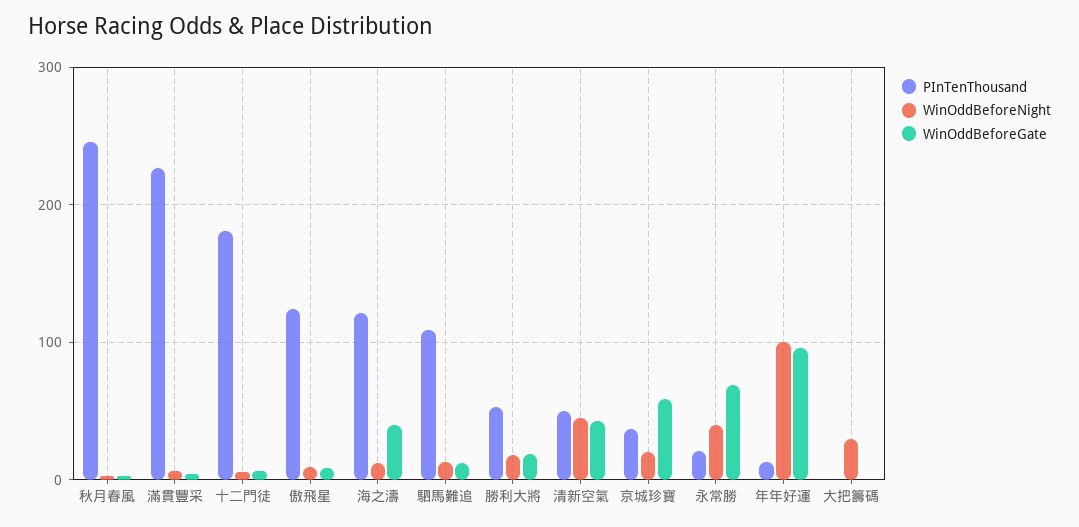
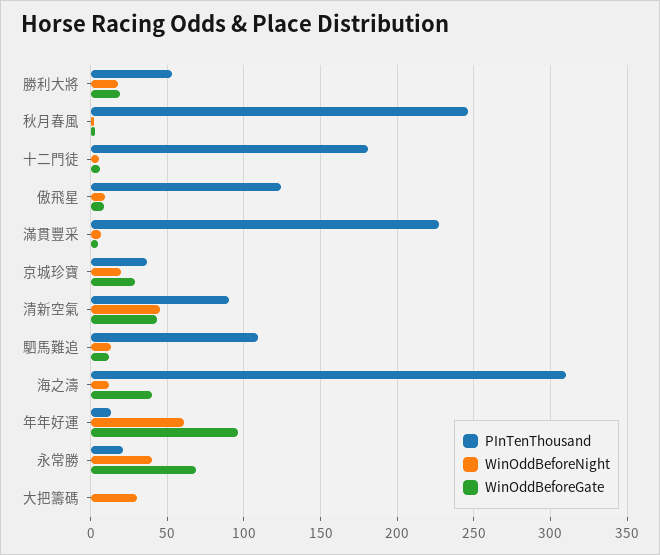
PInTenThousand, 海之濤: 120 -> 310
PInTenThousand, 清新空氣: 50 -> 90
WinOddBeforeGate, 京城珍寶: 60 -> 30
WinOddBeforeNight, 年年好運: 100 -> 60

